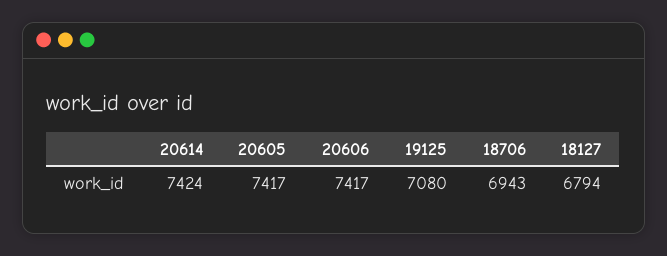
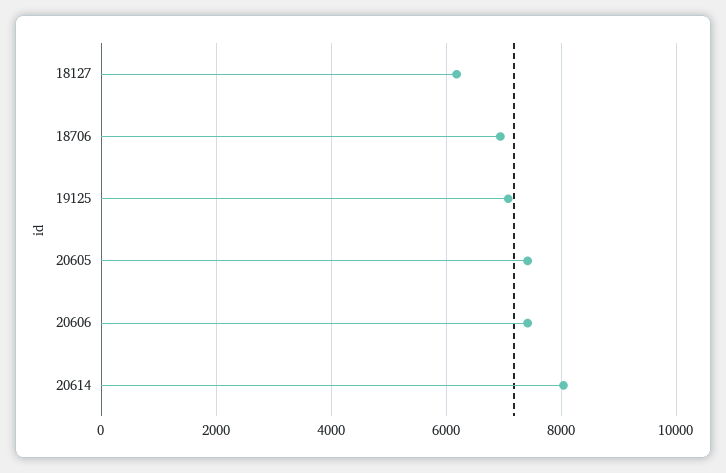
20614: 7424 -> 8000
18127: 6794 -> 6200

